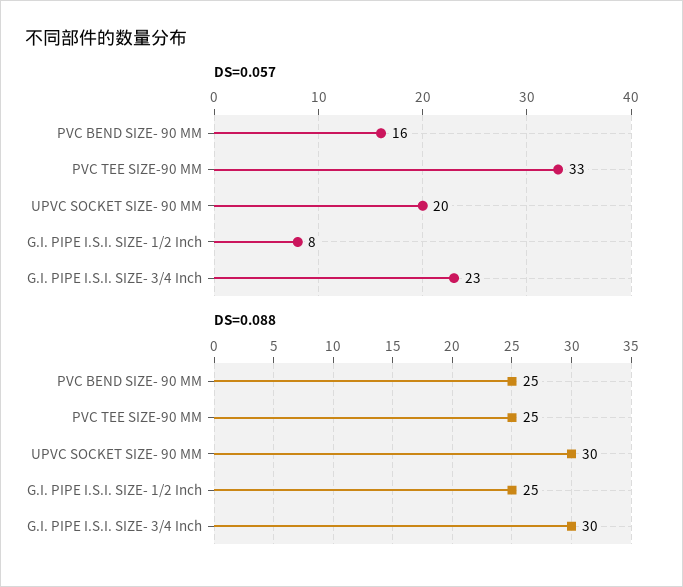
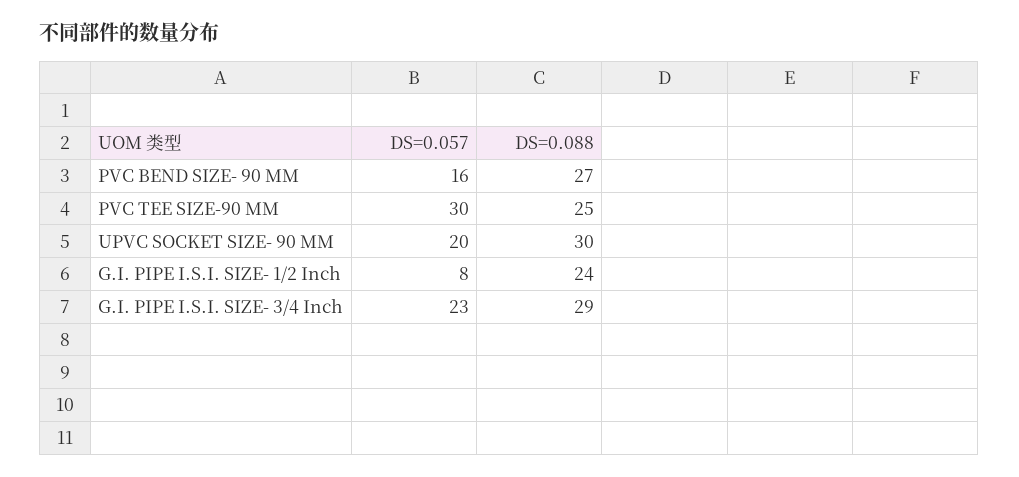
DS=0.057, PVC TEE SIZE-90 MM: 33 -> 30
DS=0.088, PVC BEND SIZE- 90 MM: 25 -> 27
DS=0.088, G.I. PIPE I.S.I. SIZE- 1/2 Inch: 25 -> 24
DS=0.088, G.I. PIPE I.S.I. SIZE- 3/4 Inch: 30 -> 29

